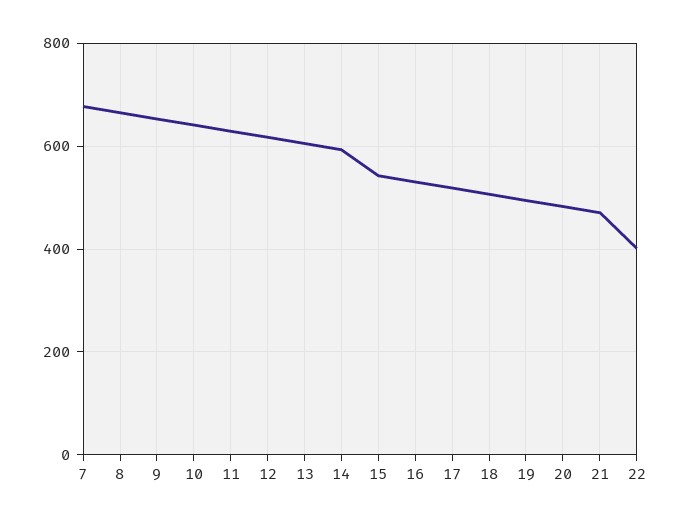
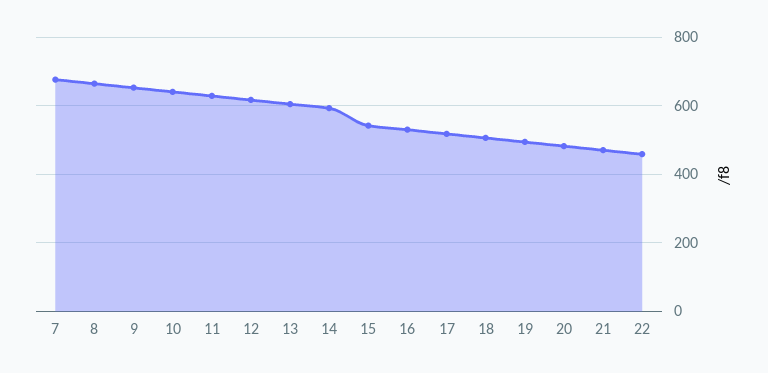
22: 400 -> 460

